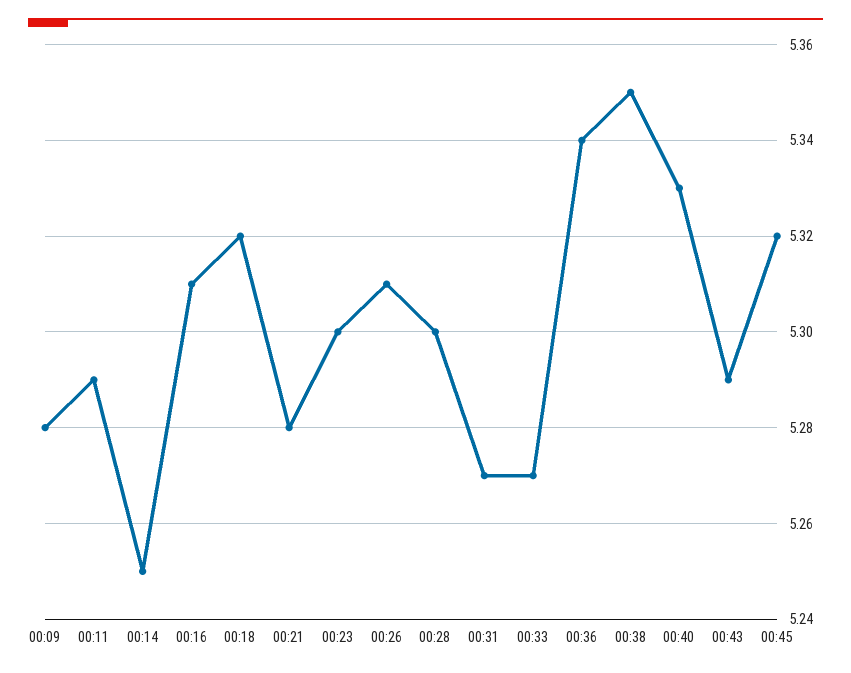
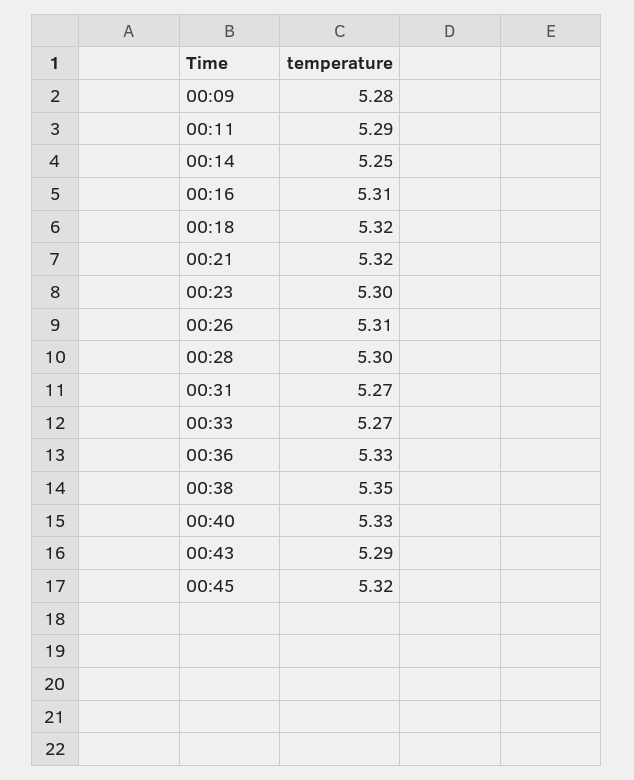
00:21: 5.28 -> 5.32
00:36: 5.34 -> 5.33

